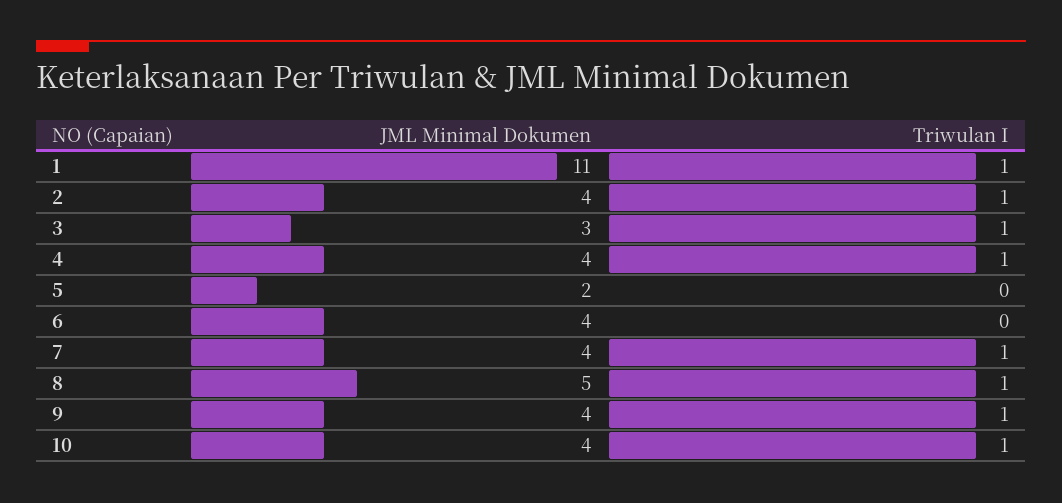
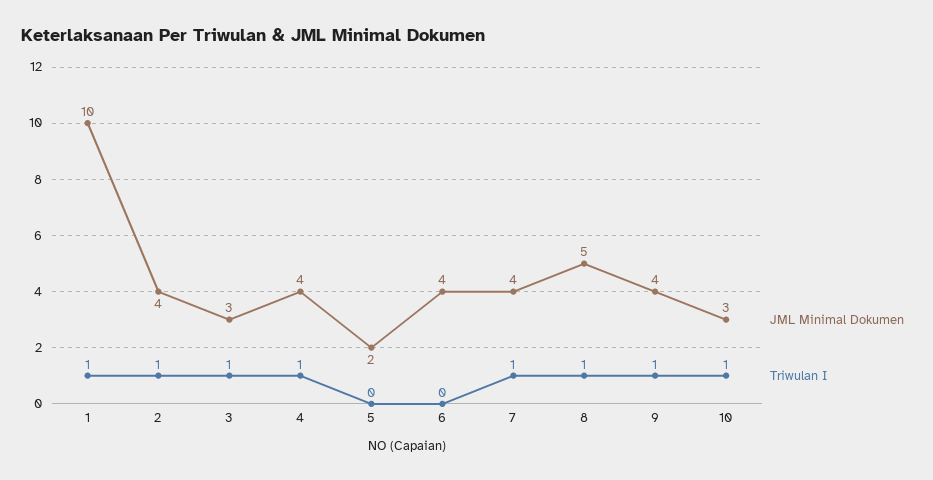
JML Minimal Dokumen, 1: 11 -> 10
JML Minimal Dokumen, 10: 4 -> 3

